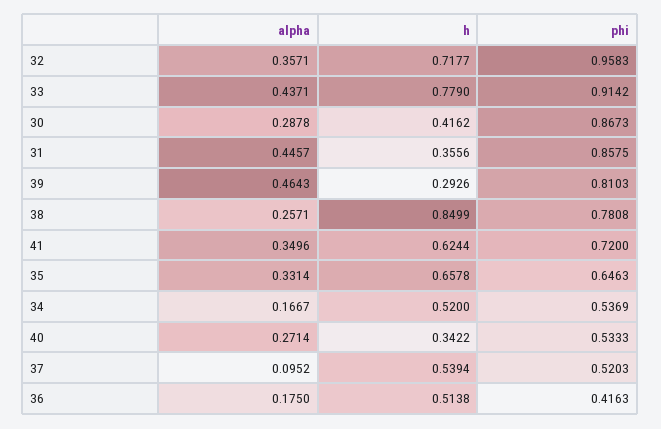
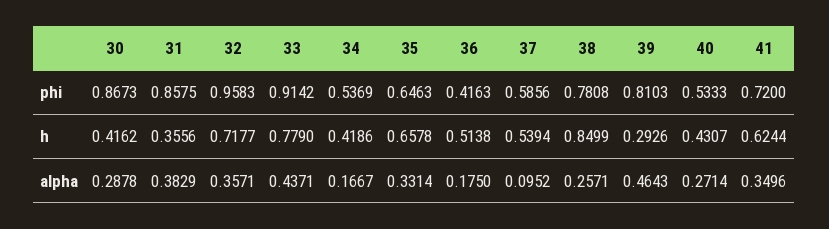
alpha, 31: 0.4457 -> 0.3829
h, 34: 0.52 -> 0.4186
h, 40: 0.3422 -> 0.4307
phi, 37: 0.5203 -> 0.5856

